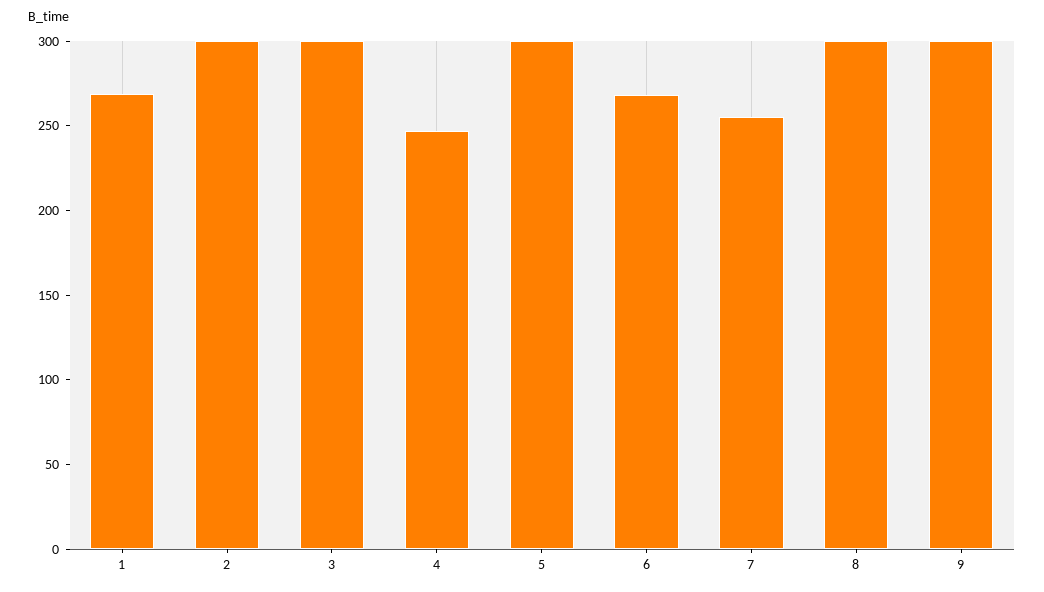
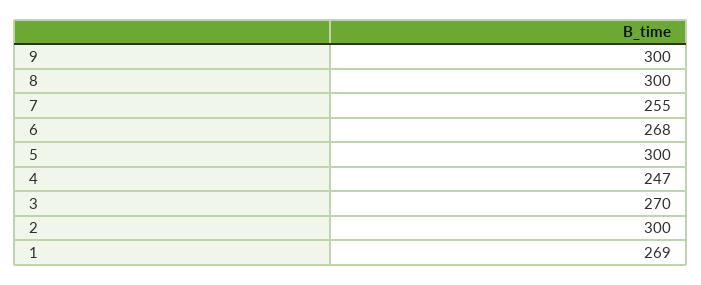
3: 300 -> 270

